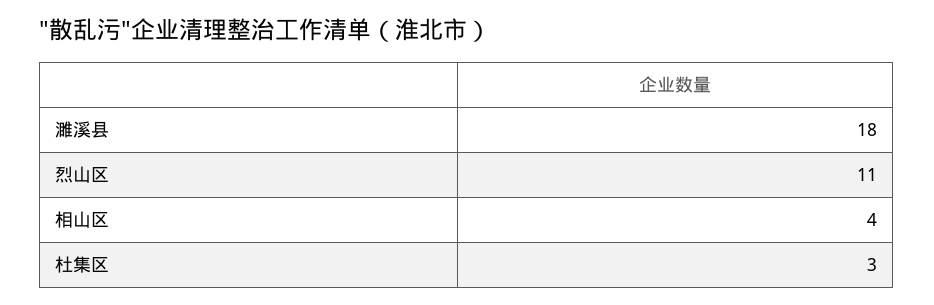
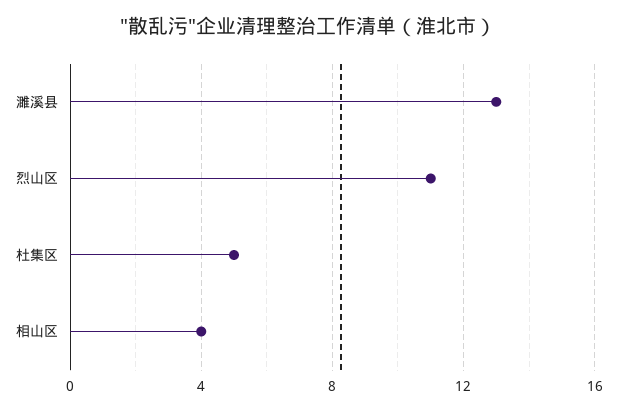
濉溪县: 18 -> 13
杜集区: 3 -> 5

